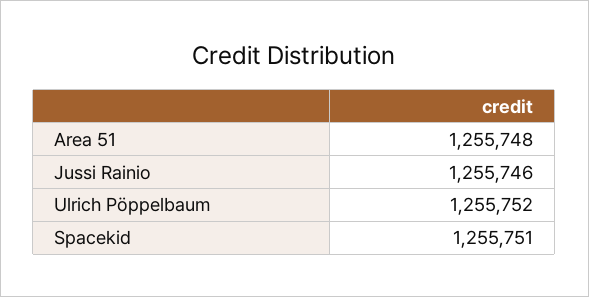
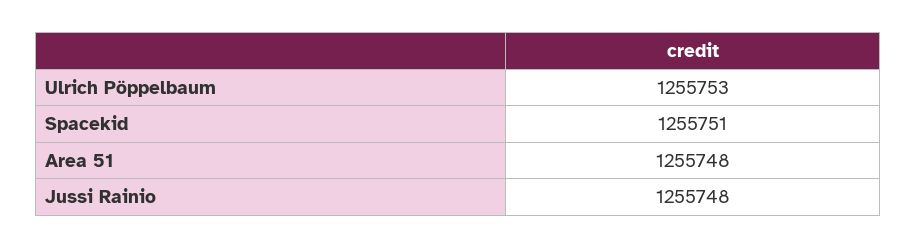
Jussi Rainio: 1255746 -> 1255748
Ulrich Pöppelbaum: 1255752 -> 1255753

